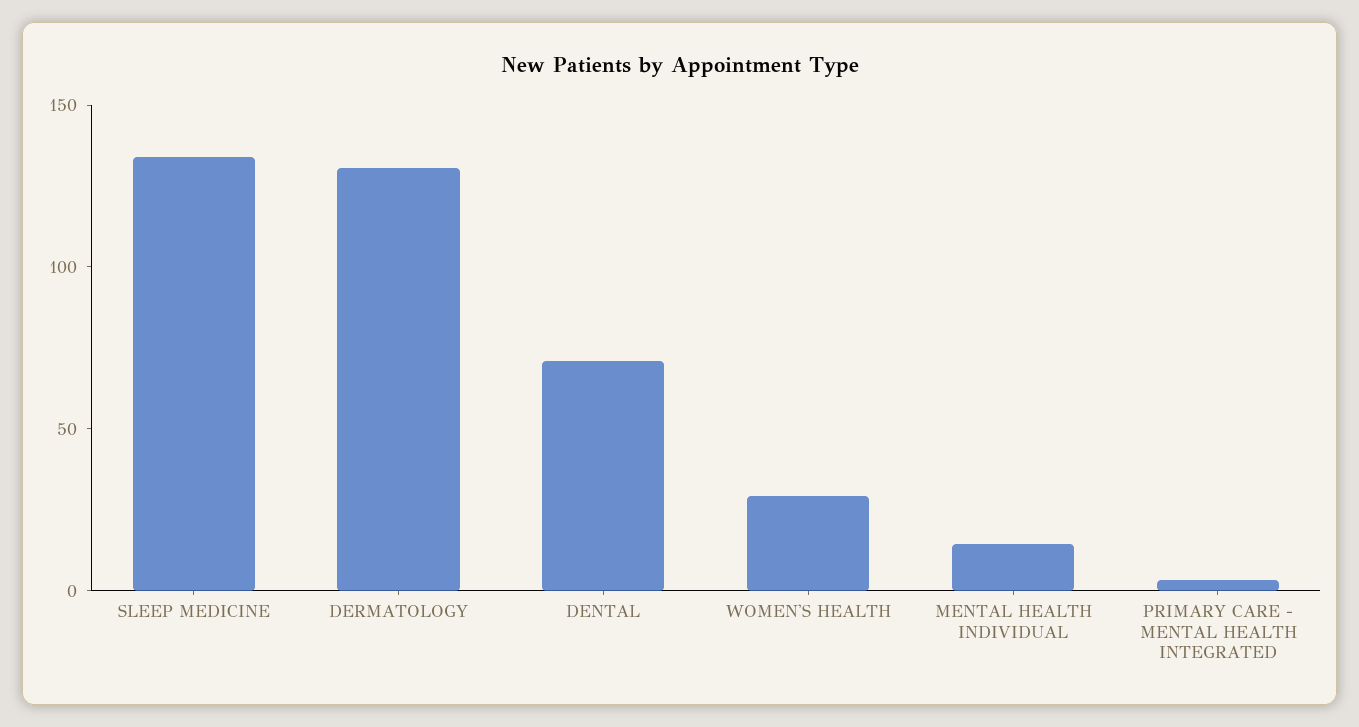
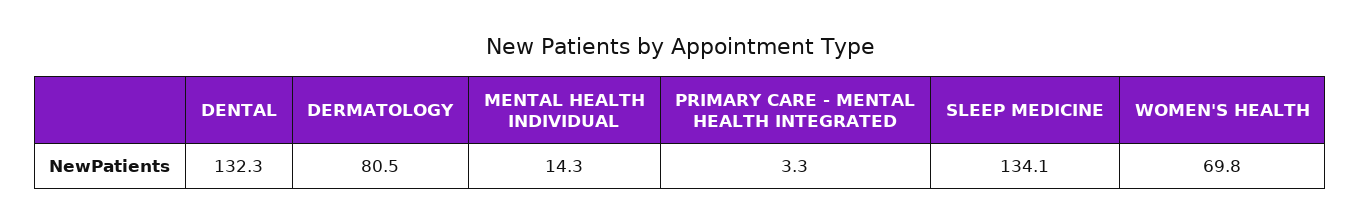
DERMATOLOGY: 130 -> 80.5
DENTAL: 70 -> 132.3
WOMEN'S HEALTH: 30 -> 69.8

